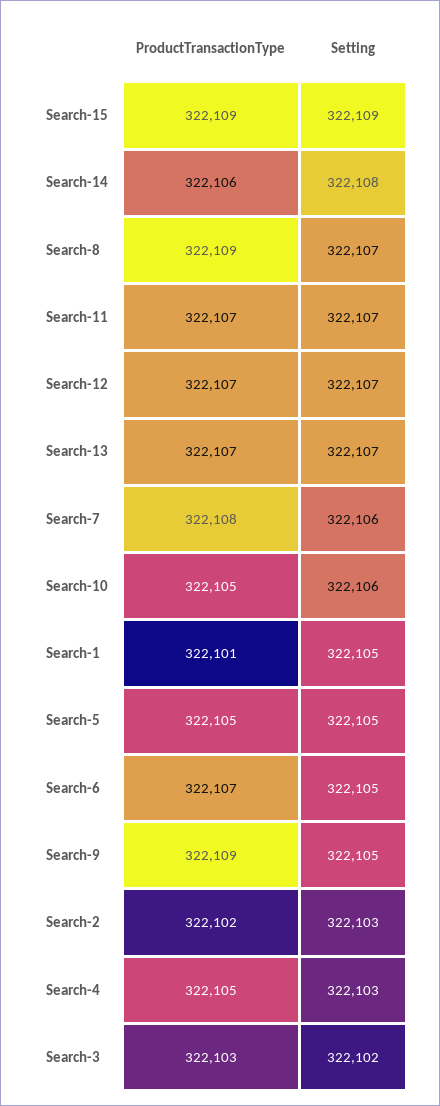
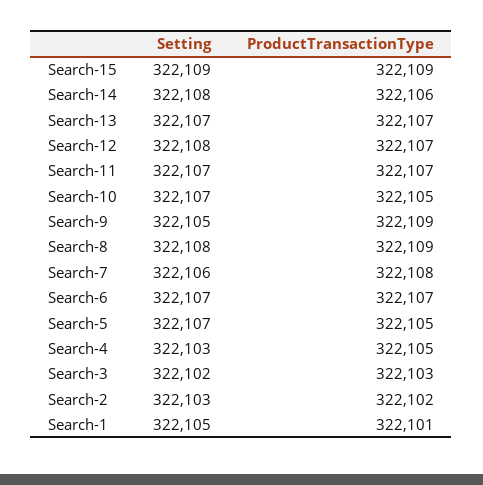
Setting, Search-8: 322107 -> 322108
Setting, Search-12: 322107 -> 322108
Setting, Search-10: 322106 -> 322107
Setting, Search-5: 322105 -> 322107
Setting, Search-6: 322105 -> 322107

